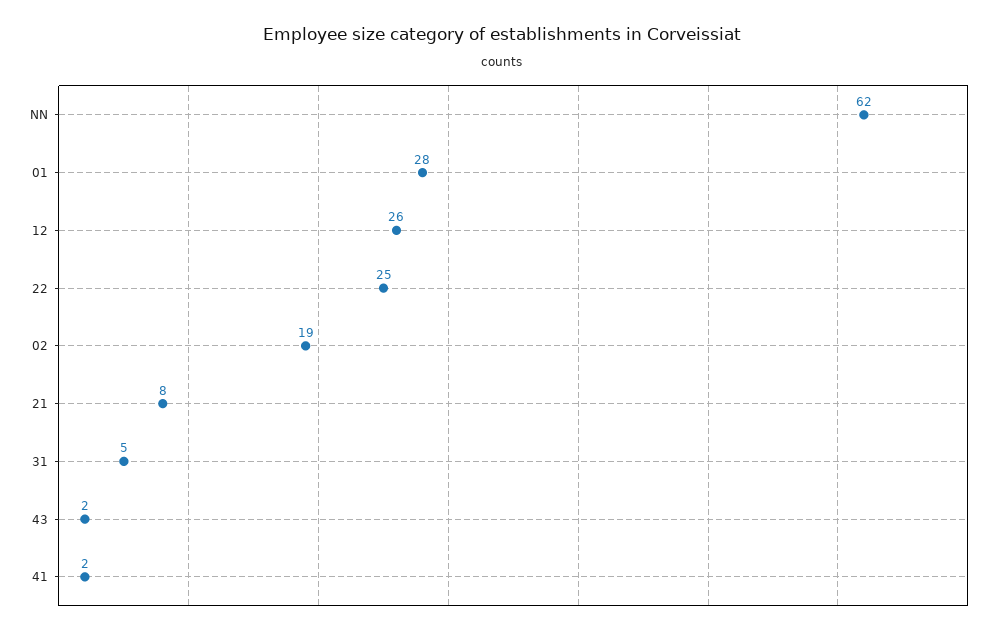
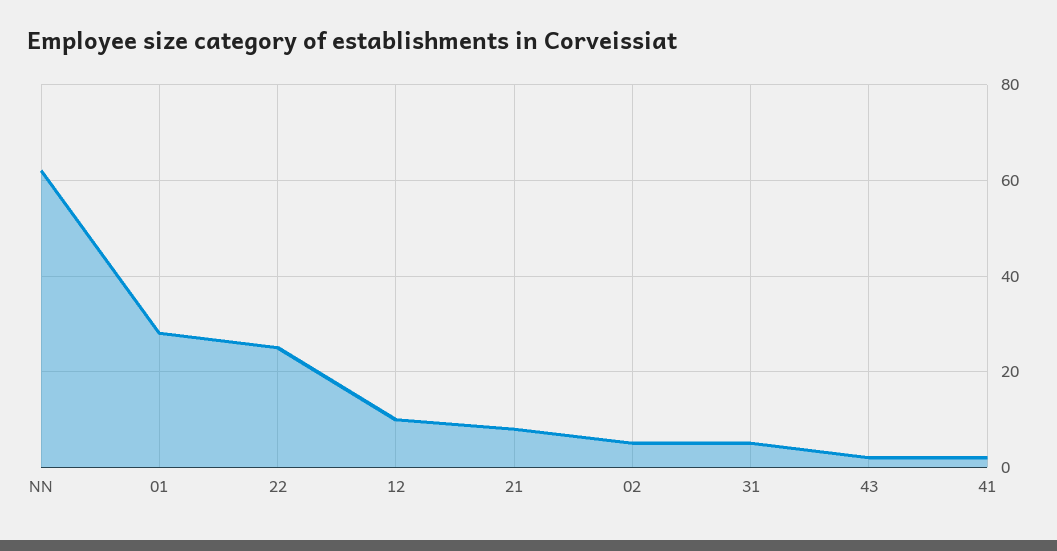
12: 26 -> 10
02: 19 -> 5

